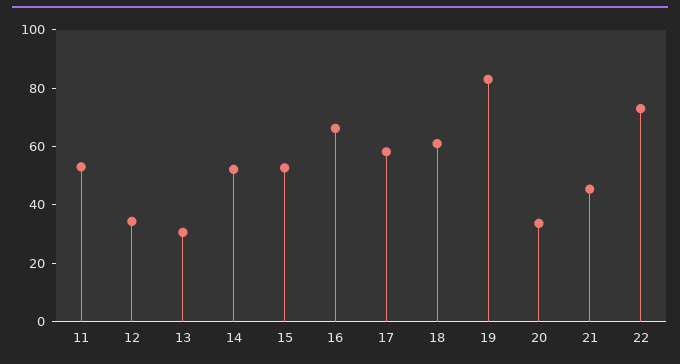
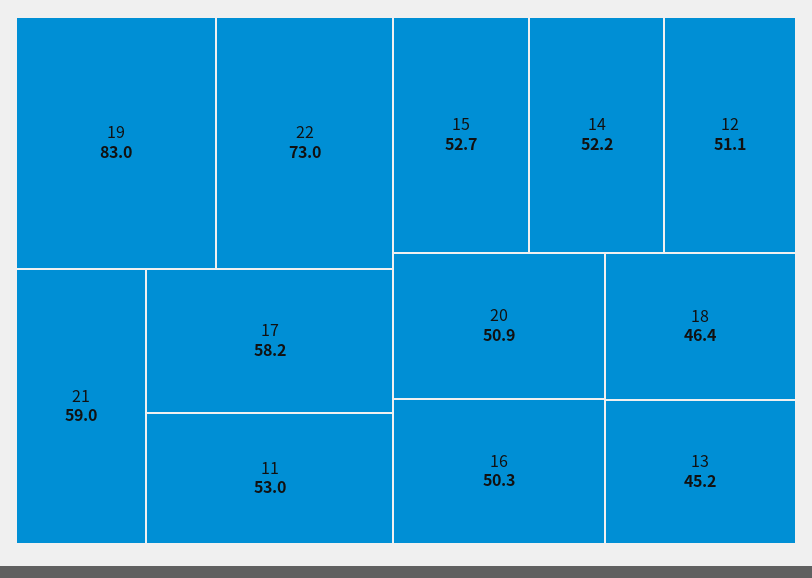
12: 35 -> 51.1
13: 30 -> 45.2
16: 65 -> 50.3
18: 60 -> 46.4
20: 35 -> 50.9
21: 45 -> 59

